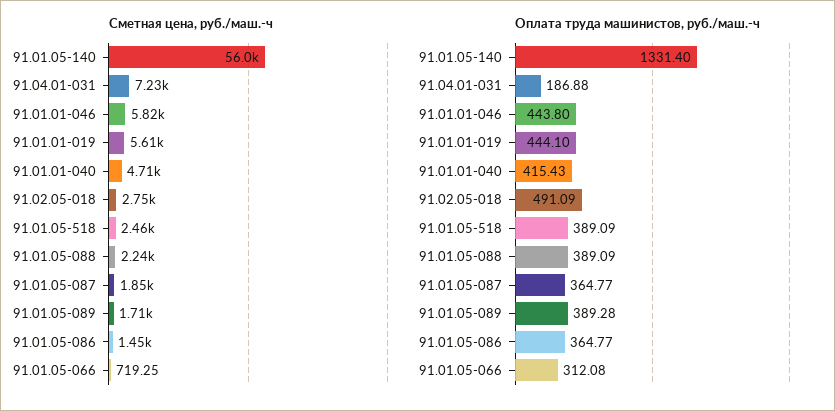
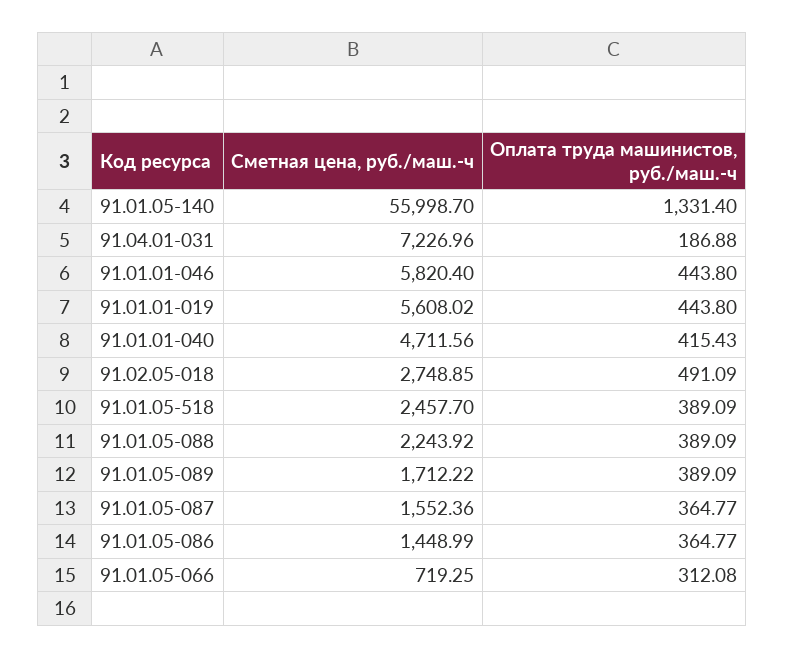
Сметная цена, руб./маш.-ч, 91.01.05-087: 1850 -> 1552.36
Оплата труда машинистов, руб./маш.-ч, 91.01.01-019: 444.1 -> 443.8
Оплата труда машинистов, руб./маш.-ч, 91.01.05-089: 389.28 -> 389.09

